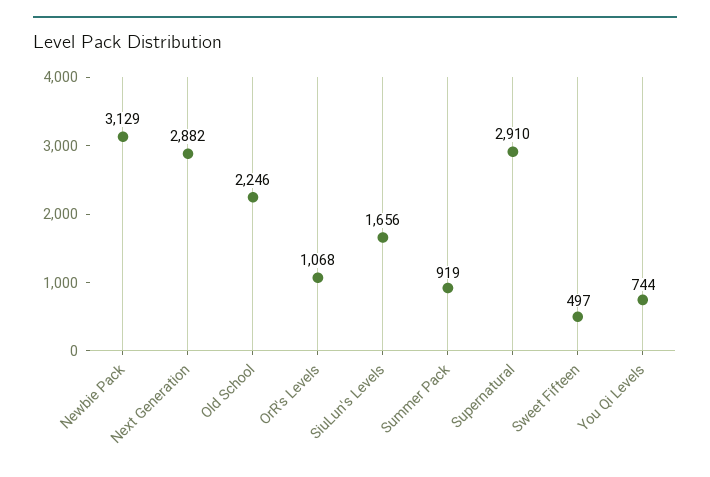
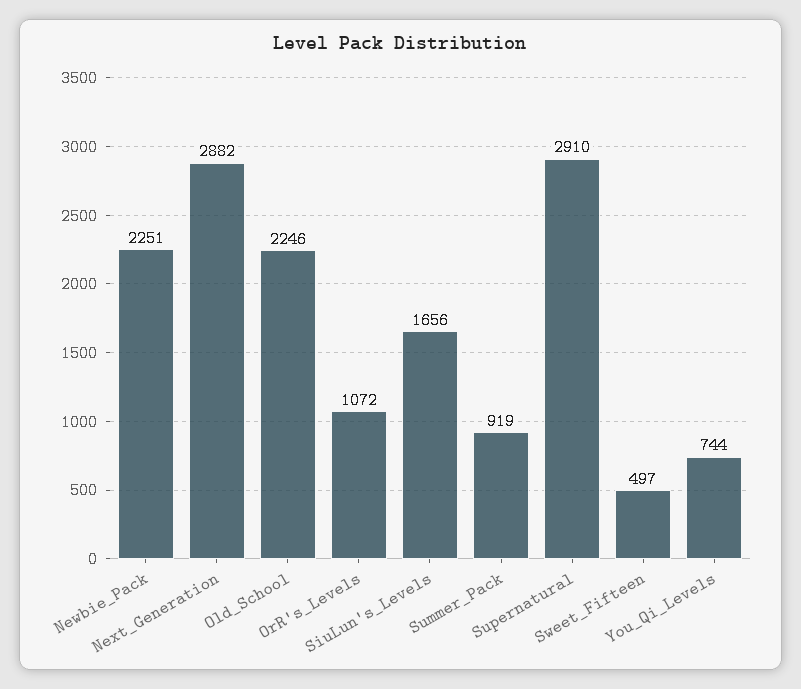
Newbie Pack: 3129 -> 2251
OrR's Levels: 1068 -> 1072

